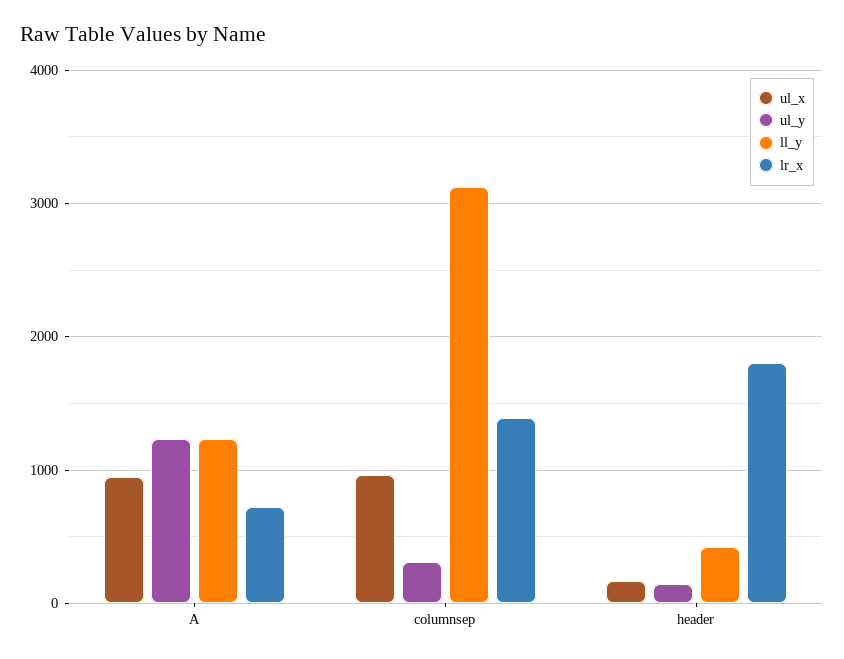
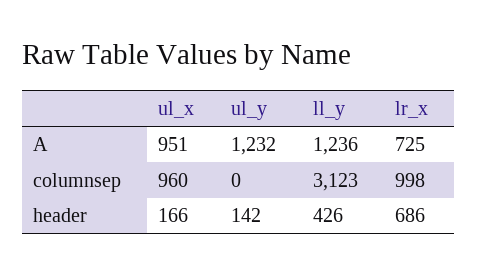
ul_y, columnsep: 300 -> 0
lr_x, columnsep: 1400 -> 998
lr_x, header: 1800 -> 686

